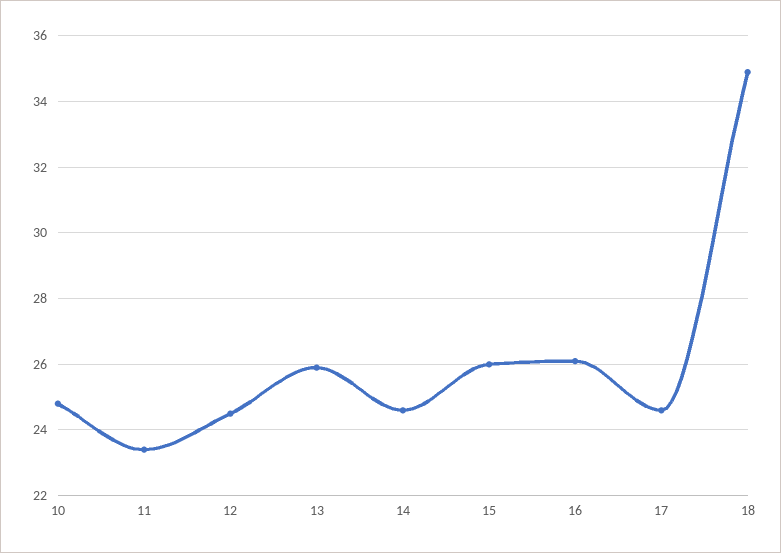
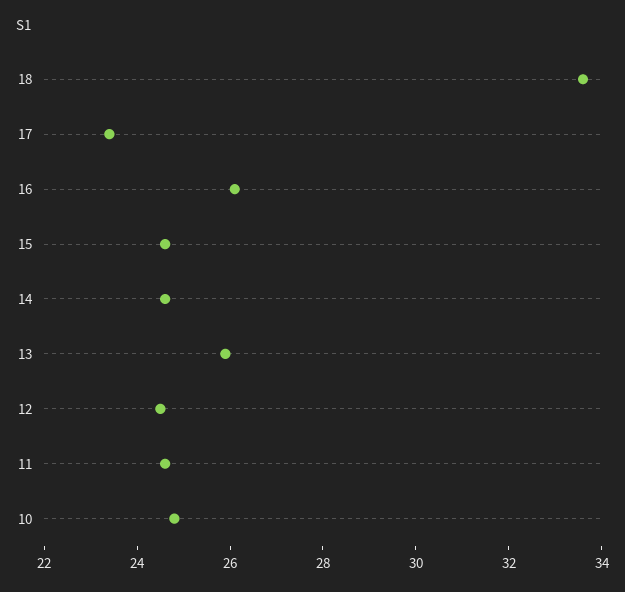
11: 23.5 -> 24.5
15: 26 -> 24.5
17: 24.5 -> 23.5
18: 35 -> 33.5

